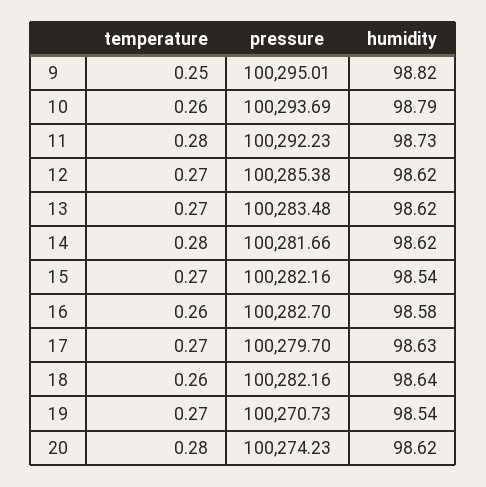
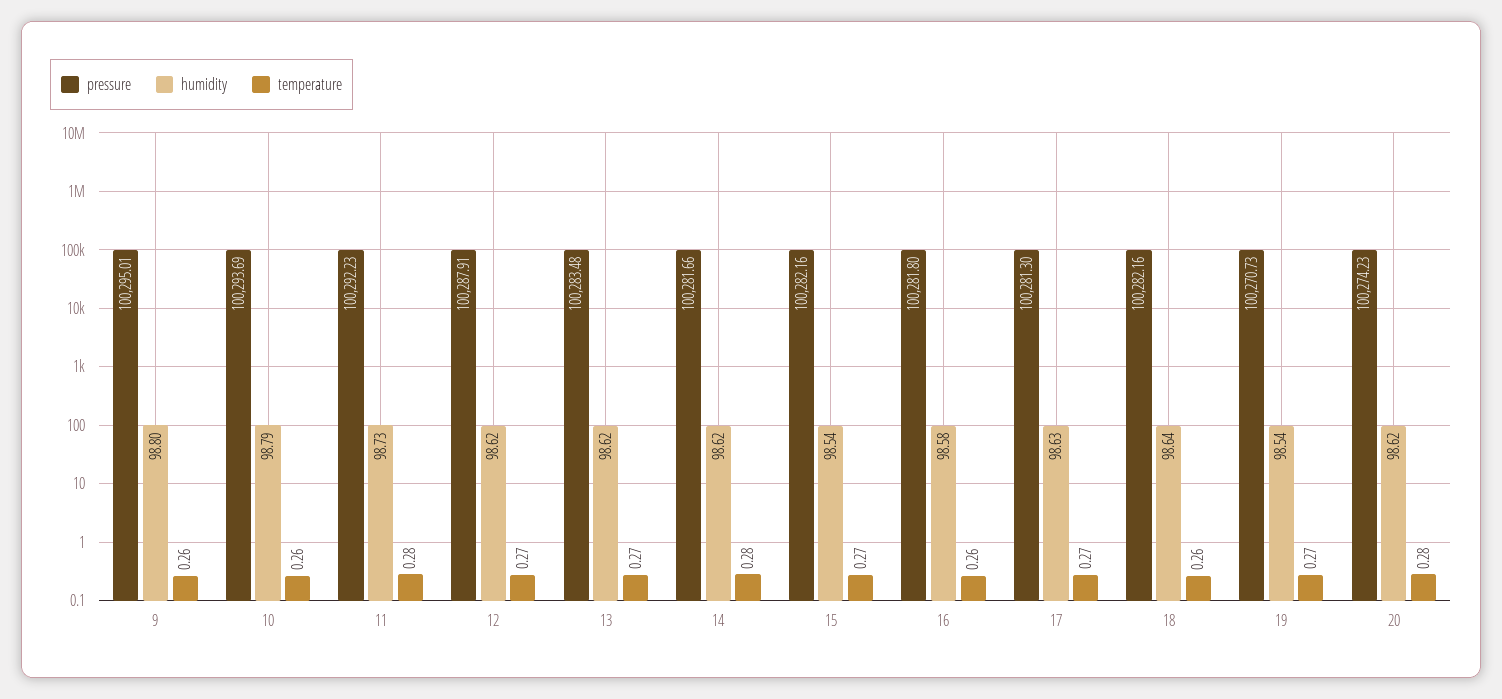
temperature, 9: 0.25 -> 0.26
humidity, 9: 98.82 -> 98.8
pressure, 12: 100285.38 -> 100287.91
pressure, 16: 100282.7 -> 100281.8
pressure, 17: 100279.7 -> 100281.3

